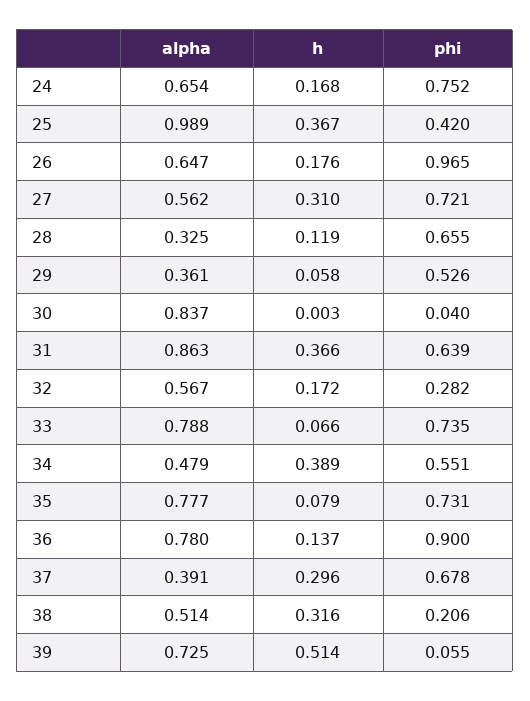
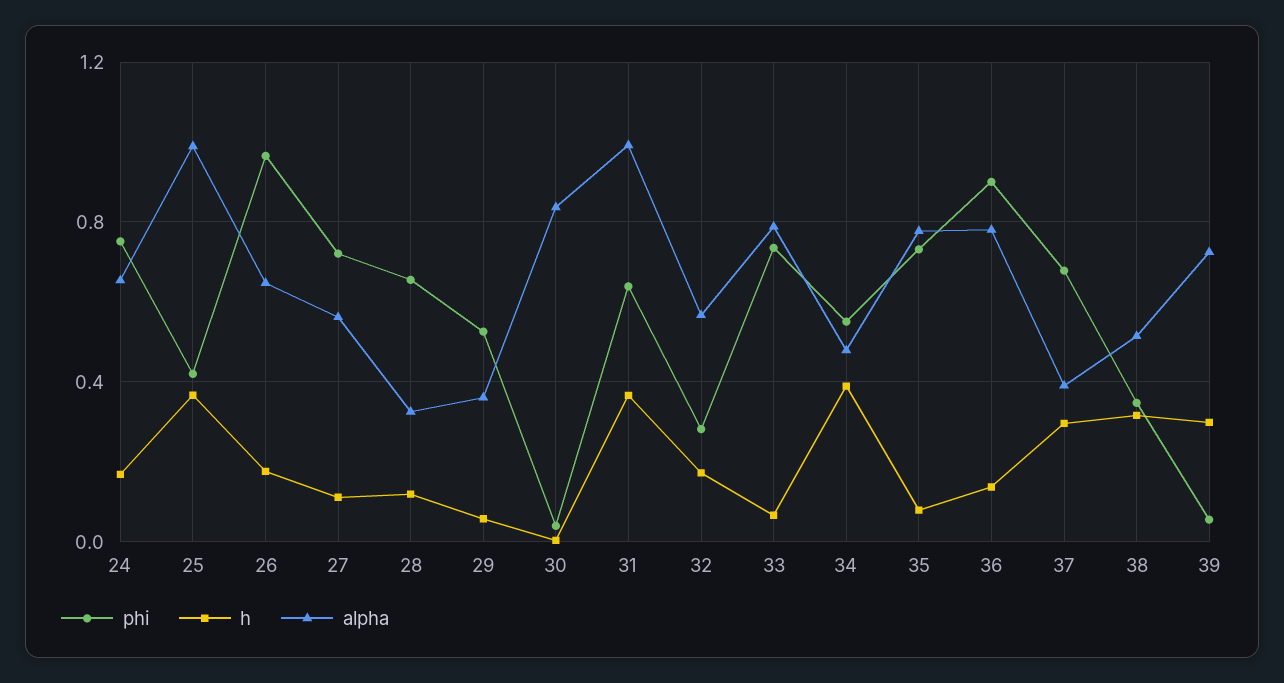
h, 27: 0.31 -> 0.1
alpha, 31: 0.863 -> 1
phi, 38: 0.206 -> 0.35
h, 39: 0.514 -> 0.3

